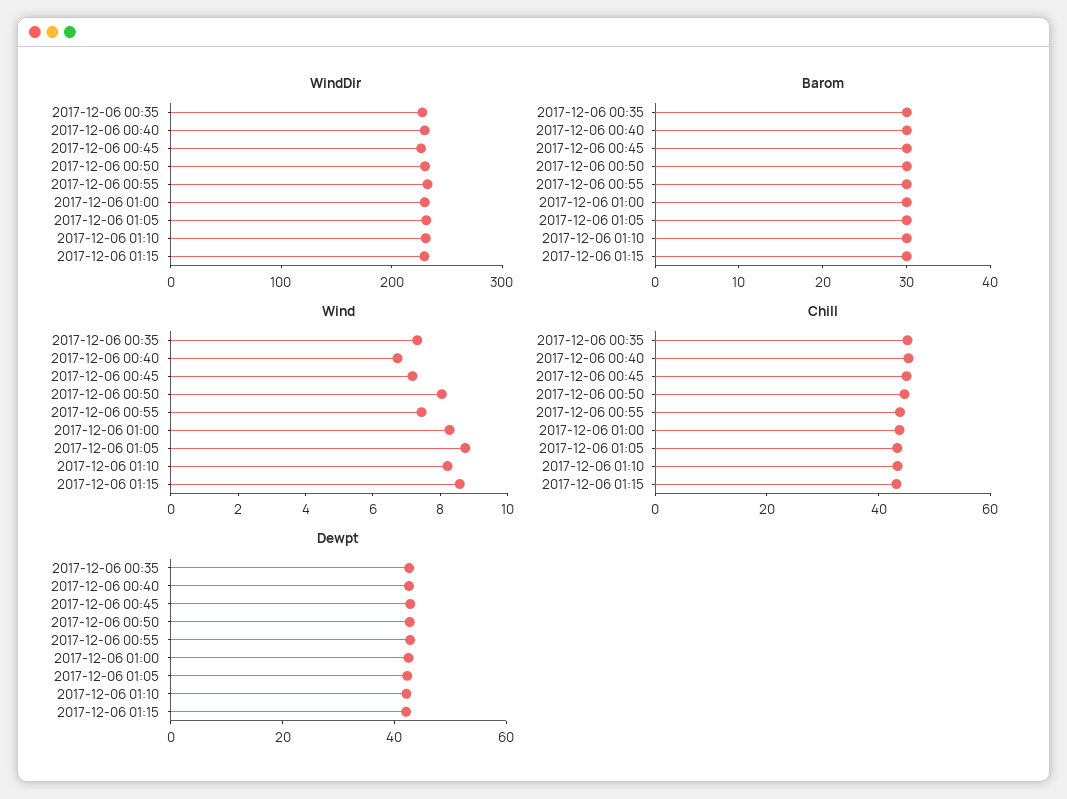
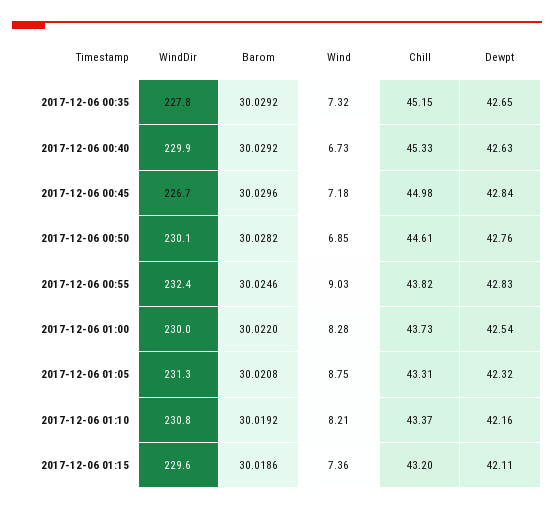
Wind, 2017-12-06 00:50: 8 -> 6.85
Wind, 2017-12-06 00:55: 7.5 -> 9.03
Wind, 2017-12-06 01:15: 8.5 -> 7.36

